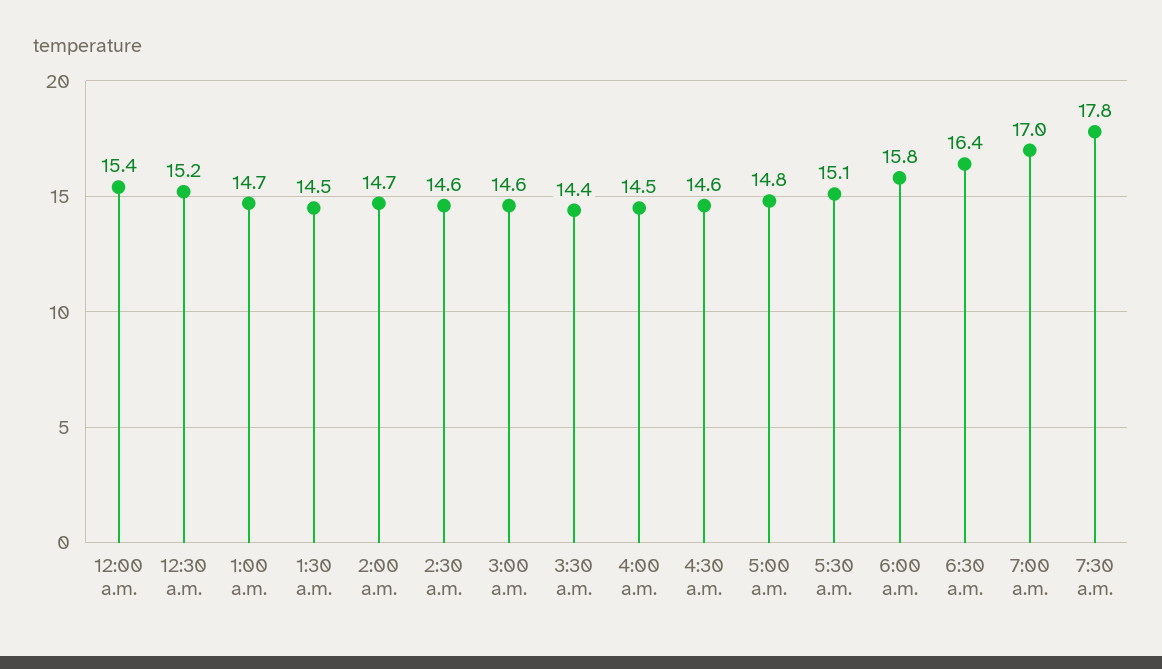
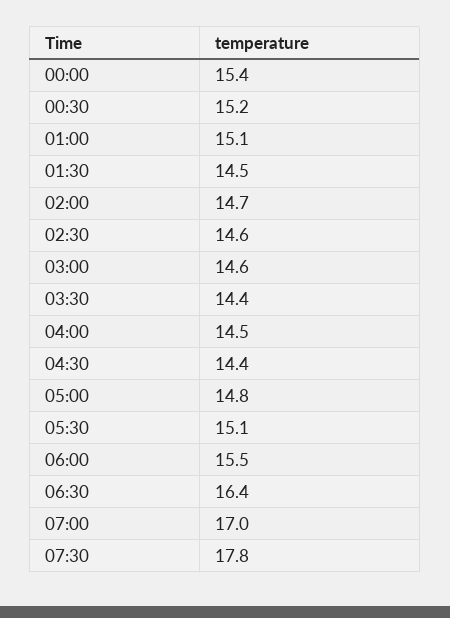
1:00 a.m.: 14.7 -> 15.1
4:30 a.m.: 14.6 -> 14.4
6:00 a.m.: 15.8 -> 15.5

